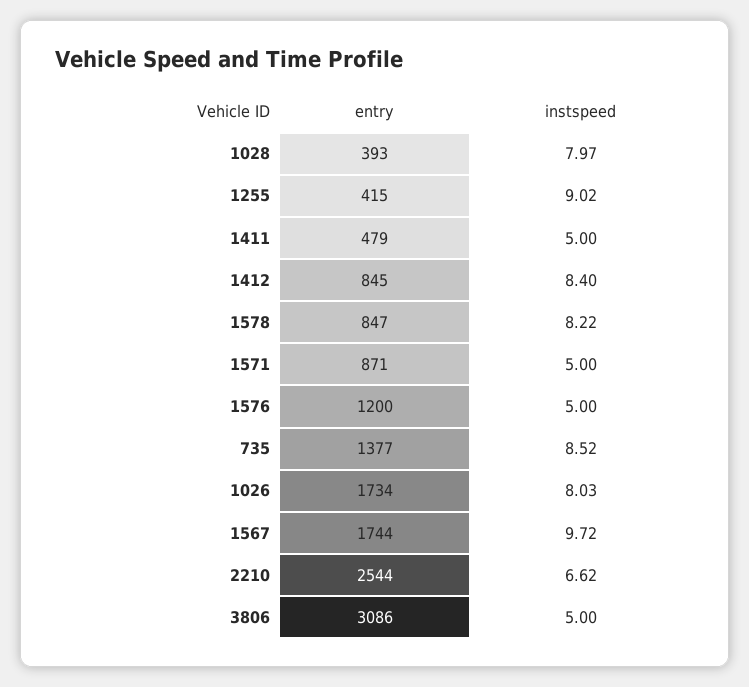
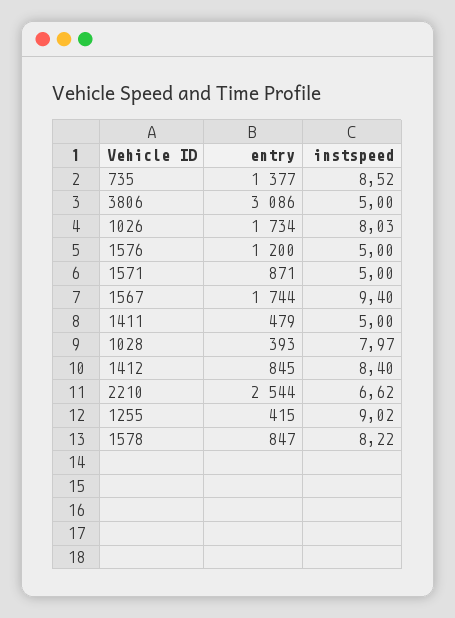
instspeed, 1567: 9.72 -> 9.4

